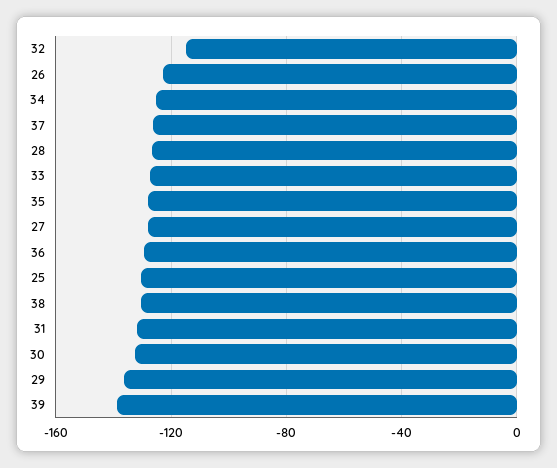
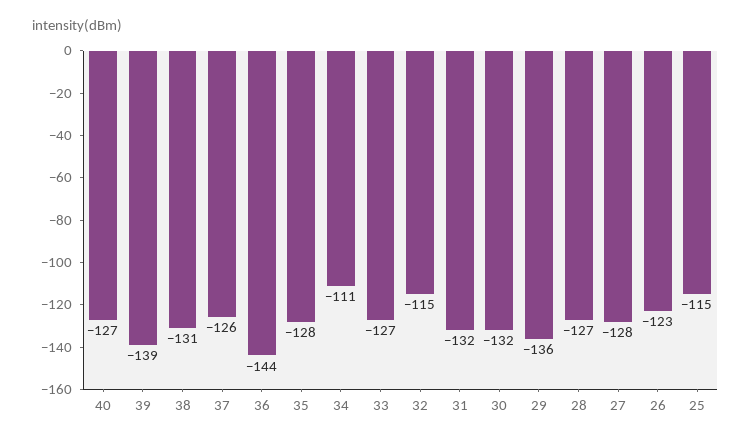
34: -125 -> -111
36: -130 -> -144
25: -130 -> -115
40: none -> -127

